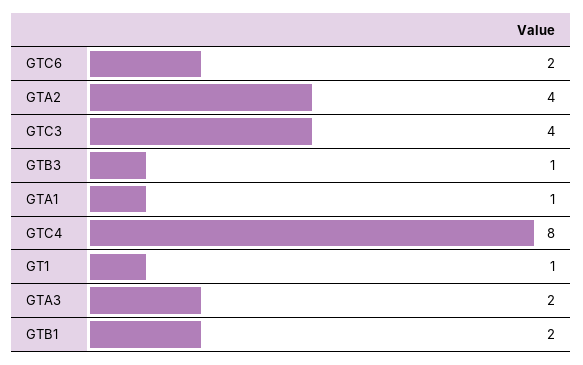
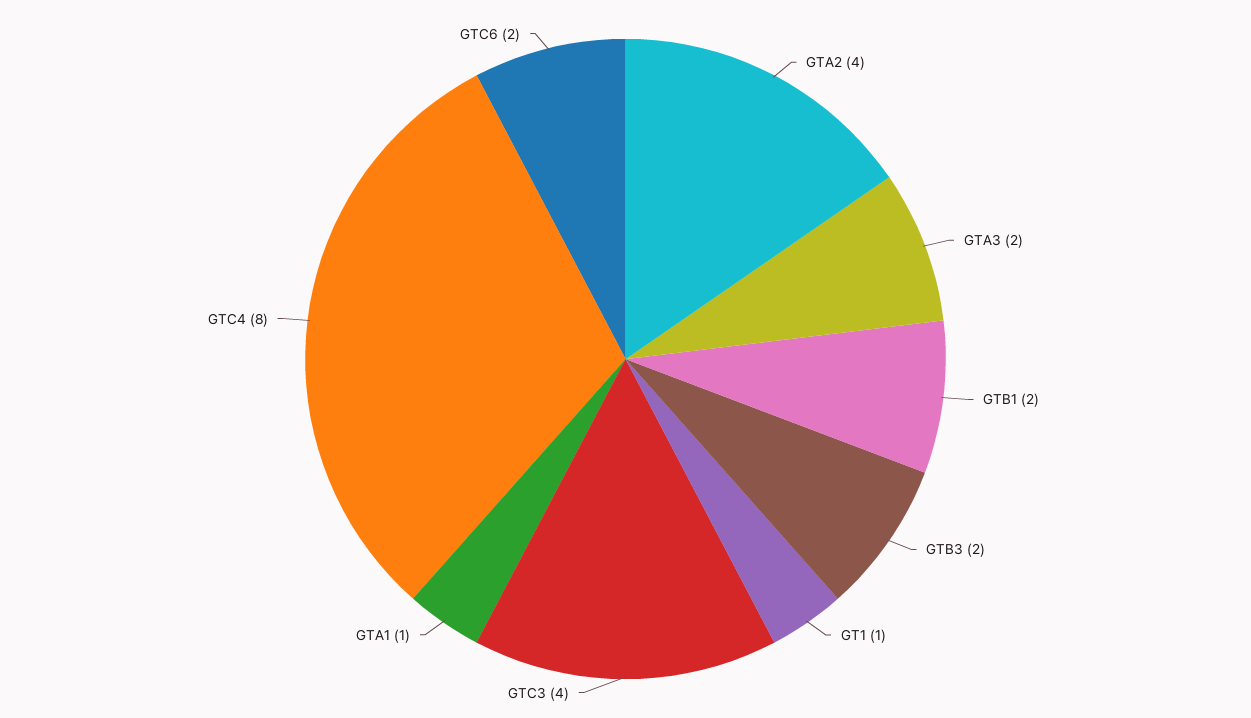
GTB3: 1 -> 2

